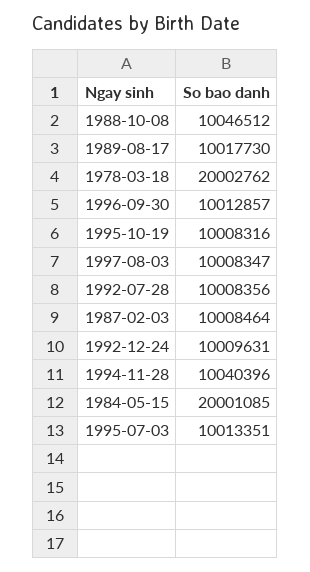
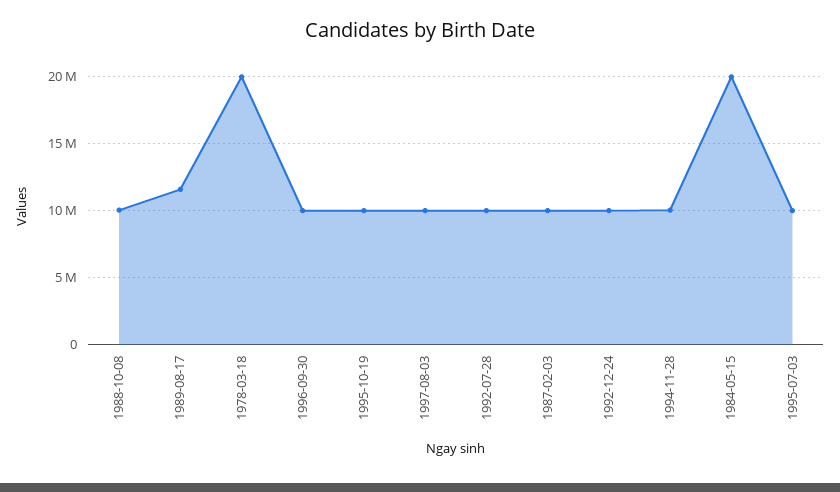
1989-08-17: 10017730 -> 11500000

